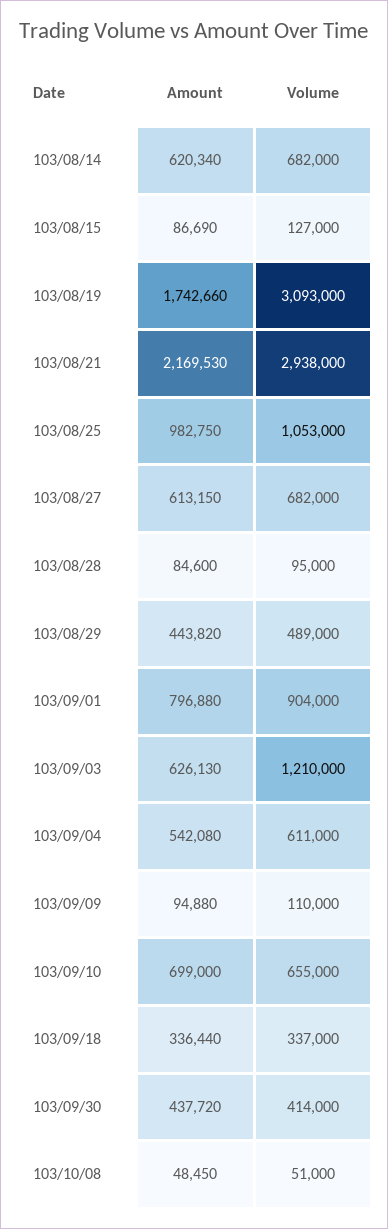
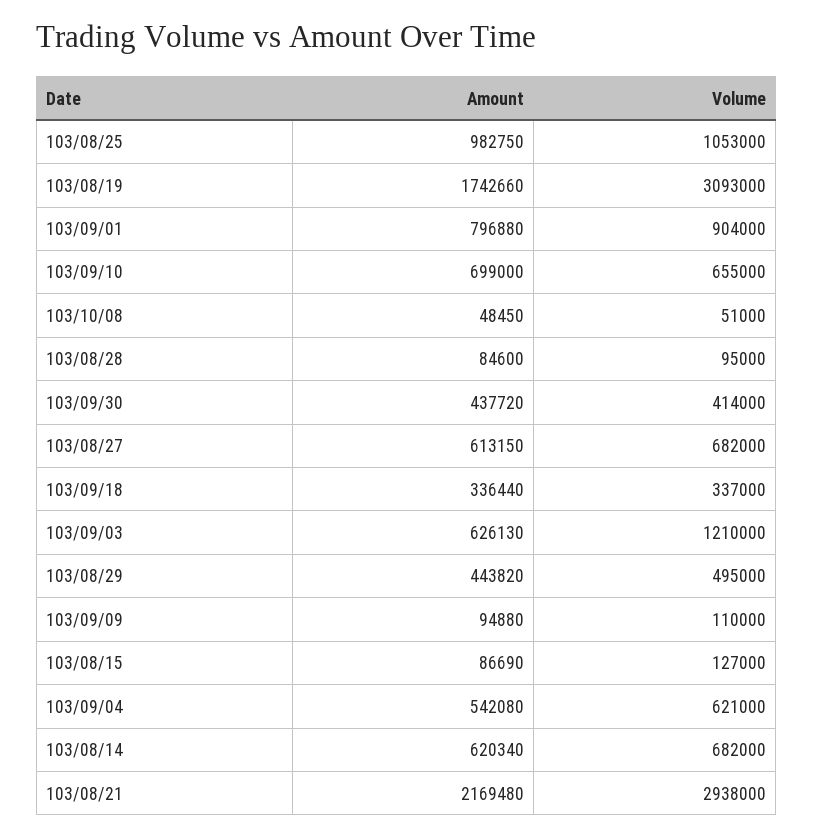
Amount, 103/08/21: 2169530 -> 2169480
Volume, 103/08/29: 489000 -> 495000
Volume, 103/09/04: 611000 -> 621000

